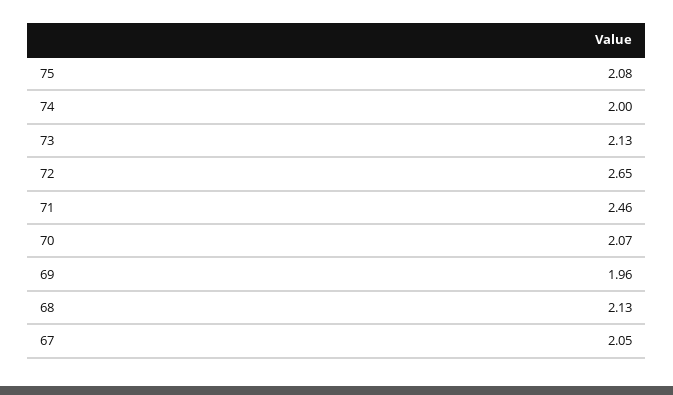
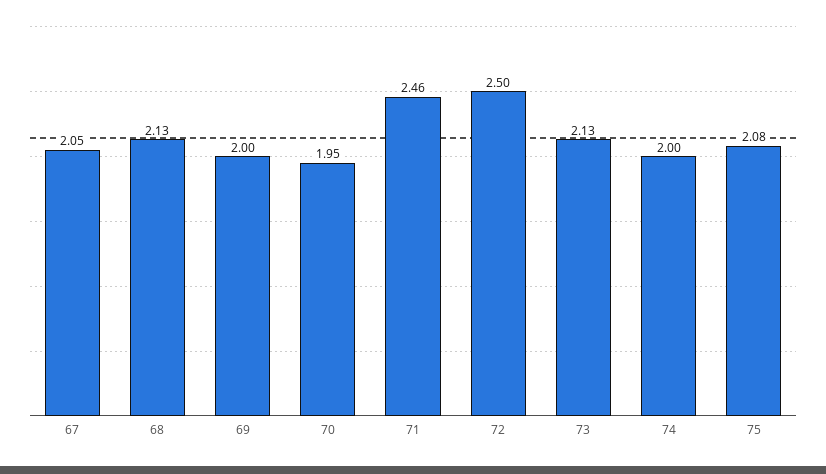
72: 2.65 -> 2.5
70: 2.07 -> 1.95
69: 1.96 -> 2

